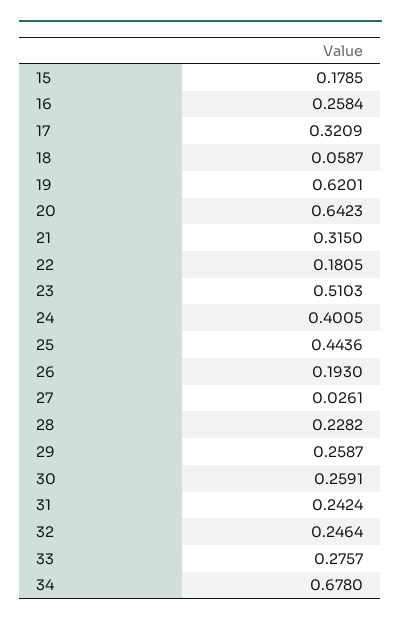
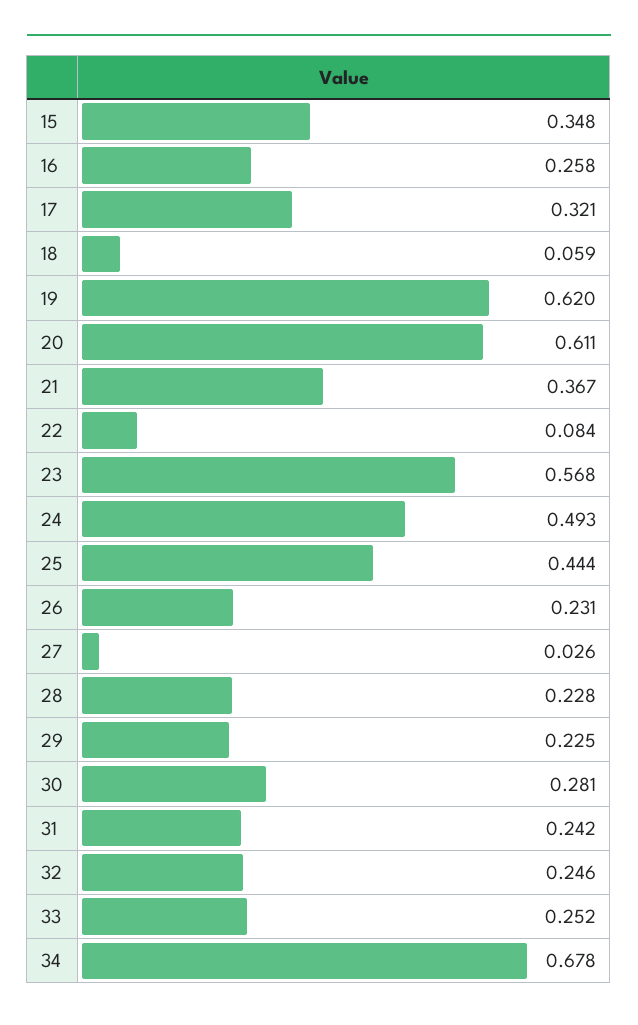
15: 0.1785 -> 0.348
20: 0.6423 -> 0.611
21: 0.315 -> 0.367
22: 0.1805 -> 0.084
23: 0.5103 -> 0.568
24: 0.4005 -> 0.493
26: 0.193 -> 0.231
29: 0.2587 -> 0.225
30: 0.2591 -> 0.281
33: 0.2757 -> 0.252

